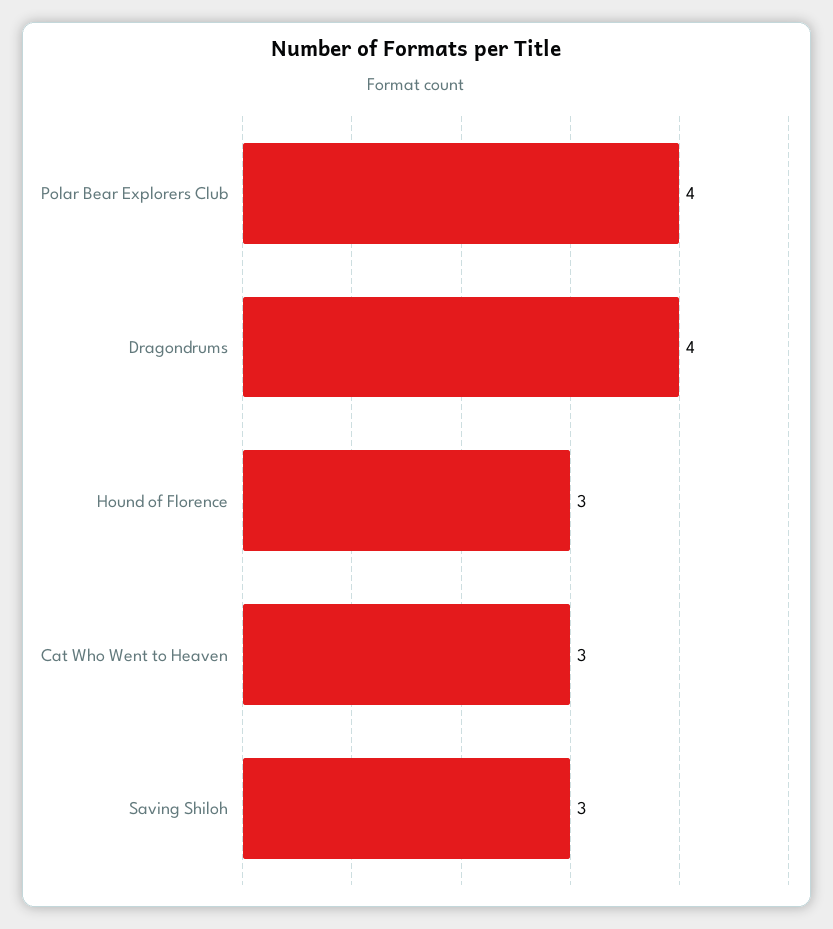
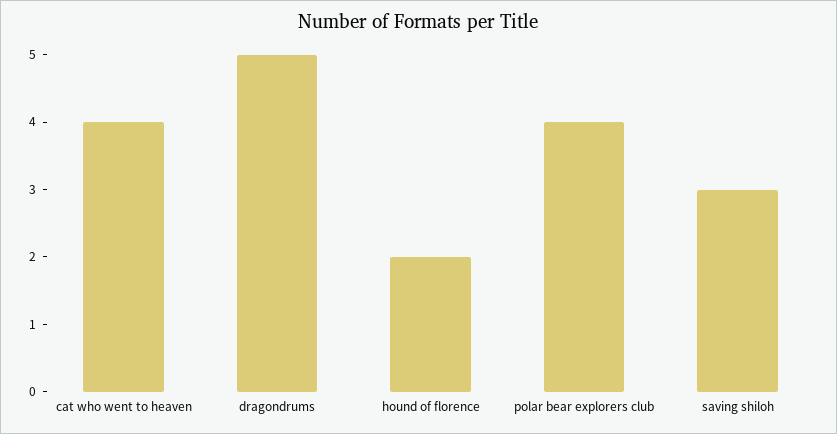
Dragondrums: 4 -> 5
Hound of Florence: 3 -> 2
Cat Who Went to Heaven: 3 -> 4

